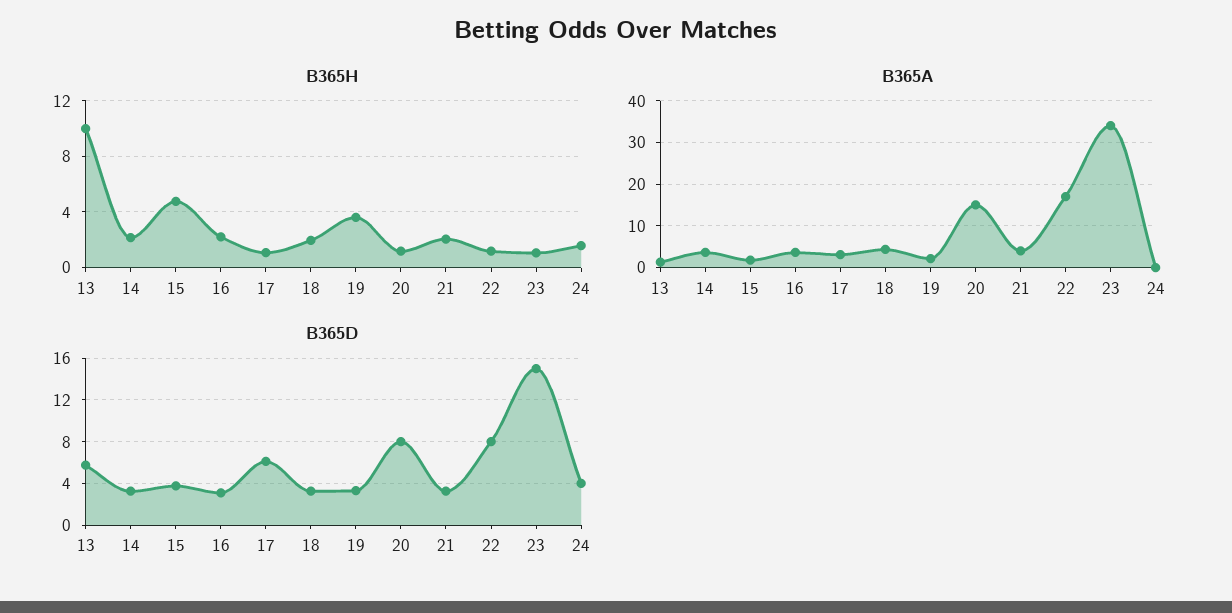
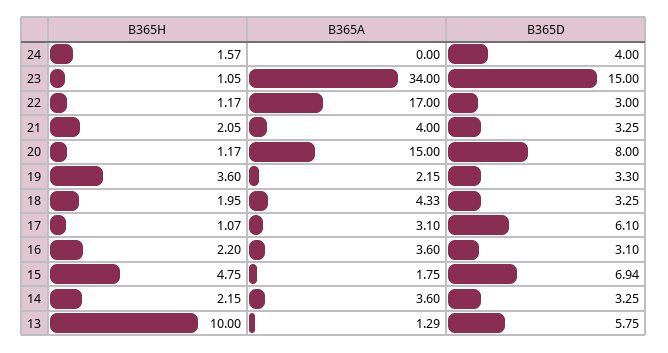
B365D, 15: 4 -> 6.94
B365D, 22: 8 -> 3

